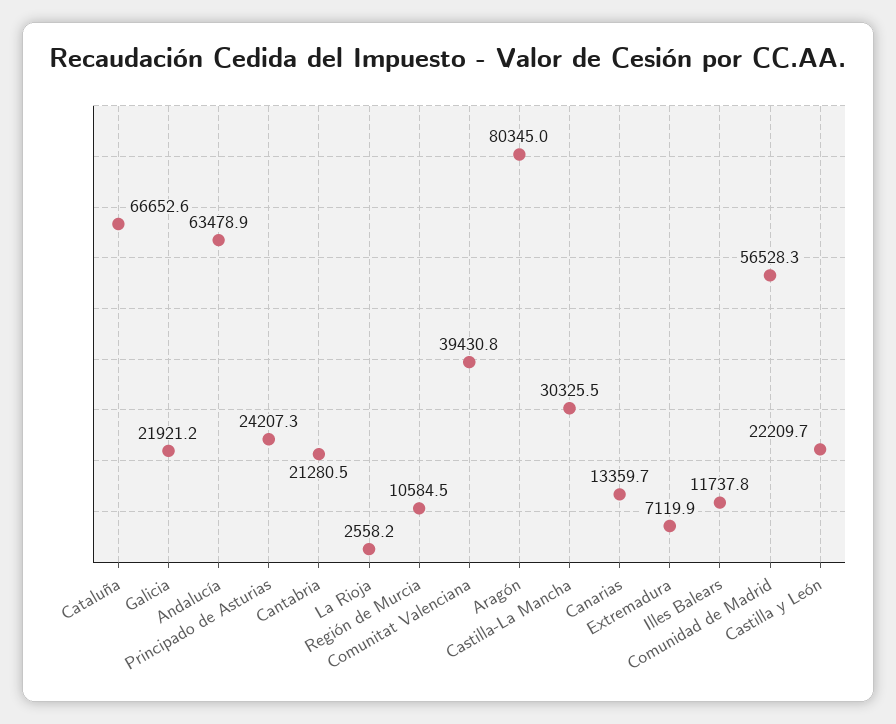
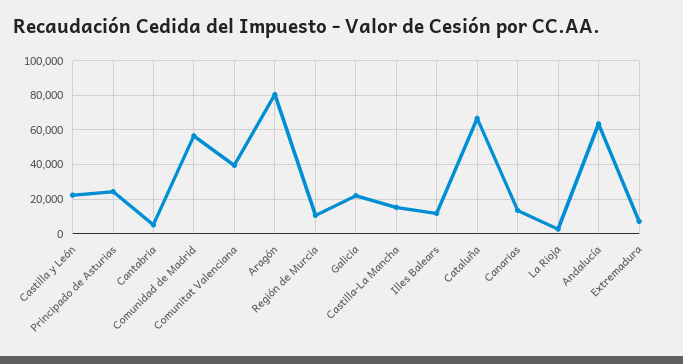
Cantabria: 21280.5 -> 5000
Castilla-La Mancha: 30325.5 -> 15000

